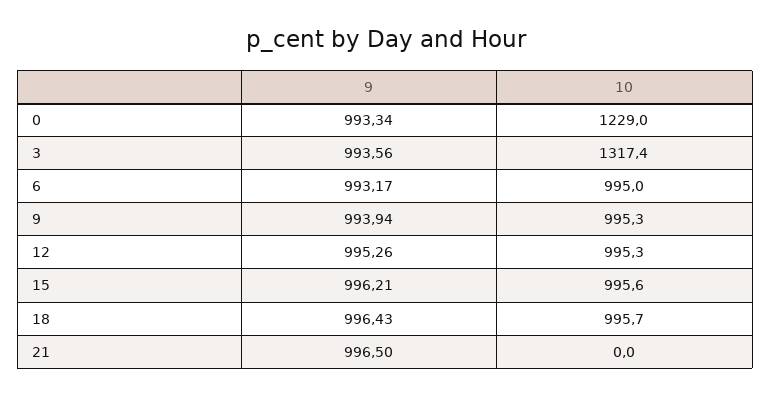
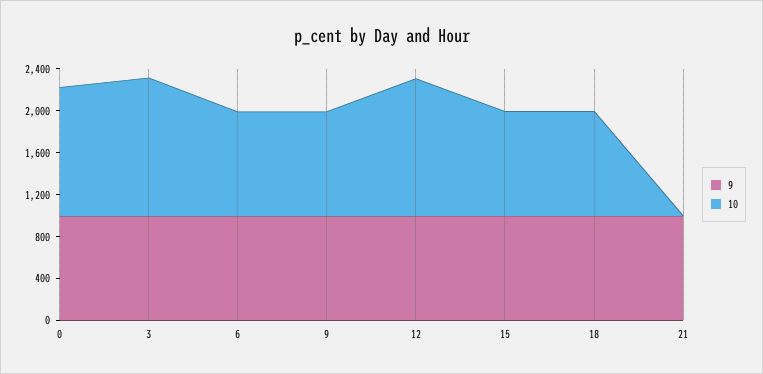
10, 12: 995.3 -> 1300

